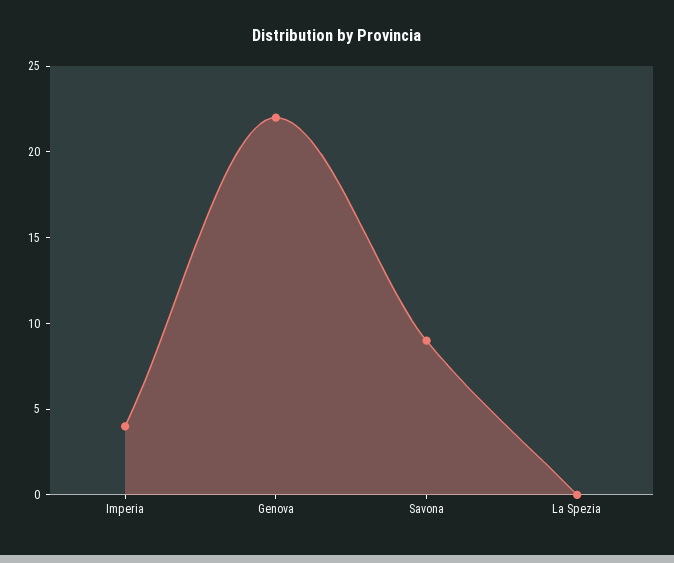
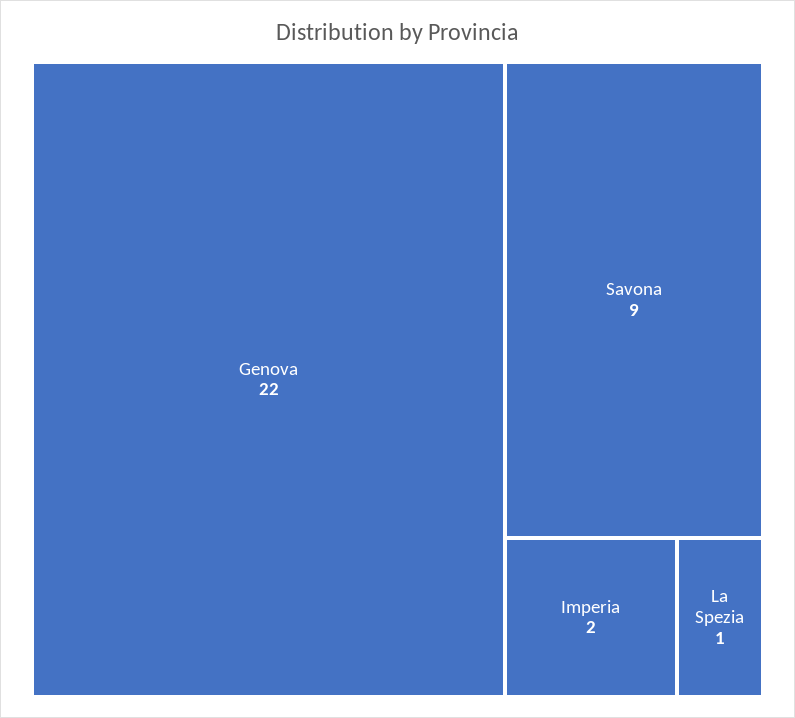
Imperia: 4 -> 2
La Spezia: 0 -> 1

